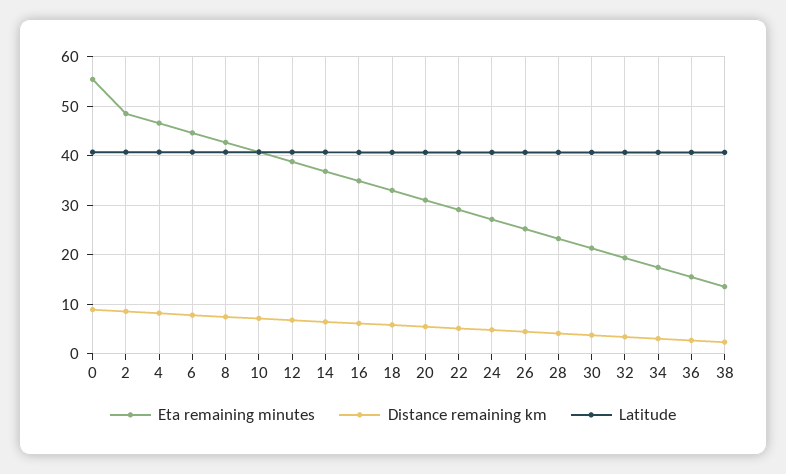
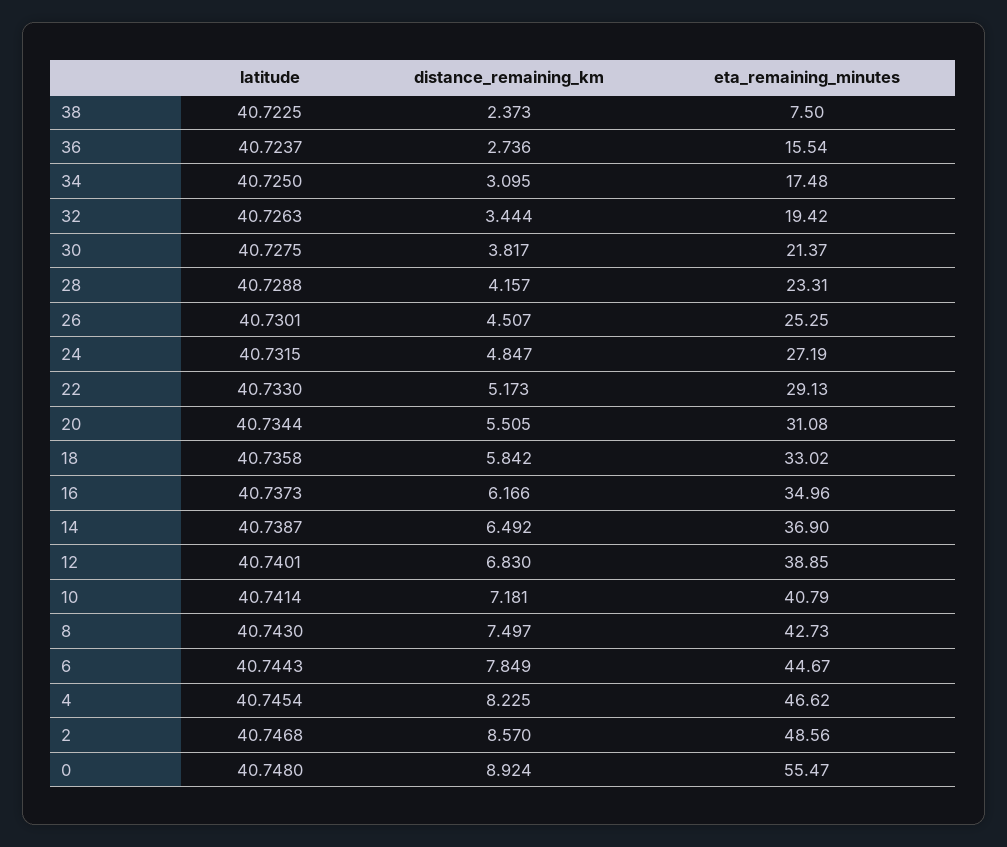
Eta remaining minutes, 38: 14 -> 7.5

